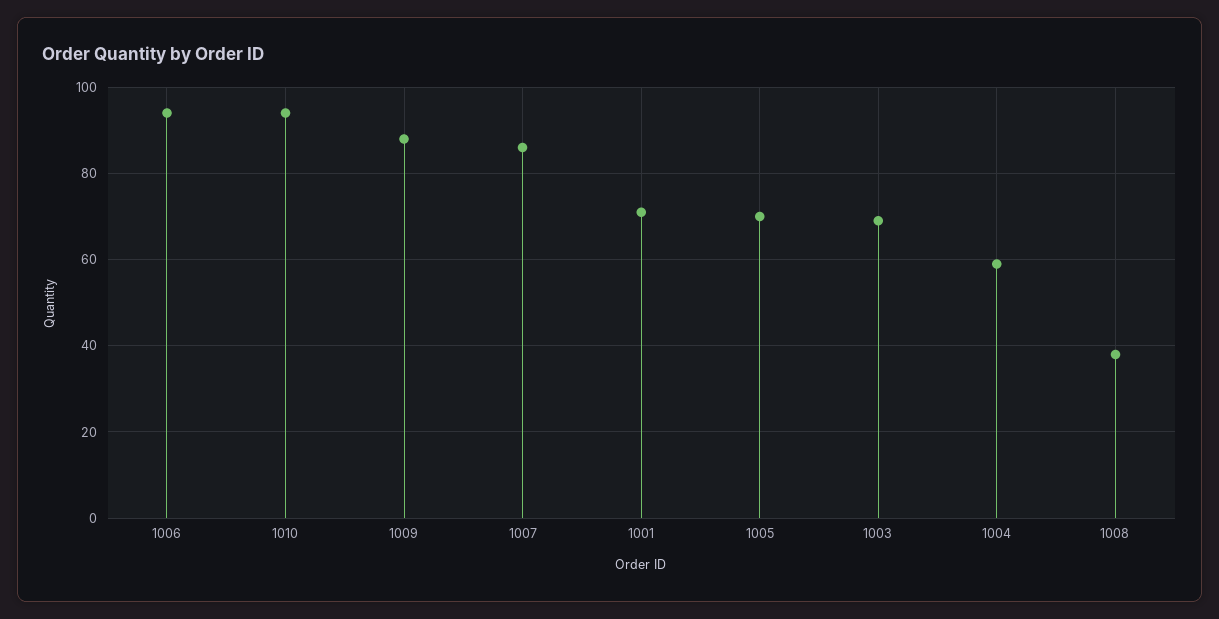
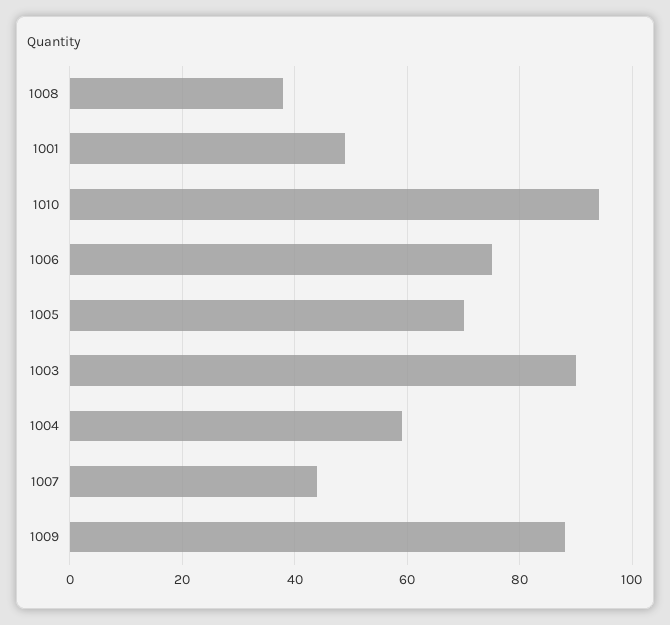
1006: 95 -> 75
1007: 85 -> 45
1001: 70 -> 50
1003: 70 -> 90

